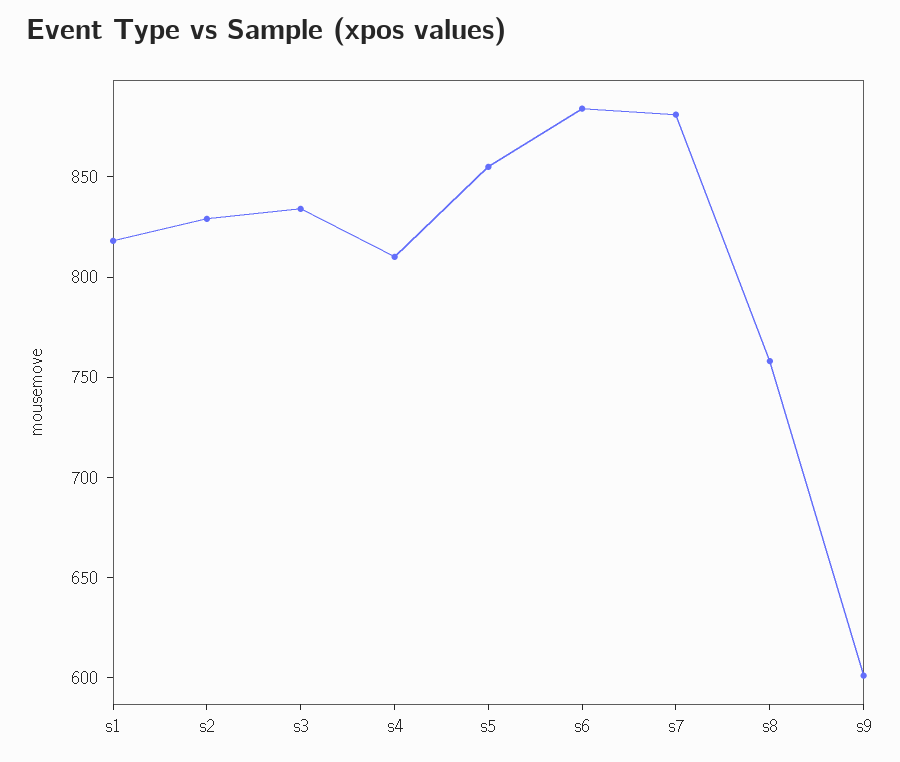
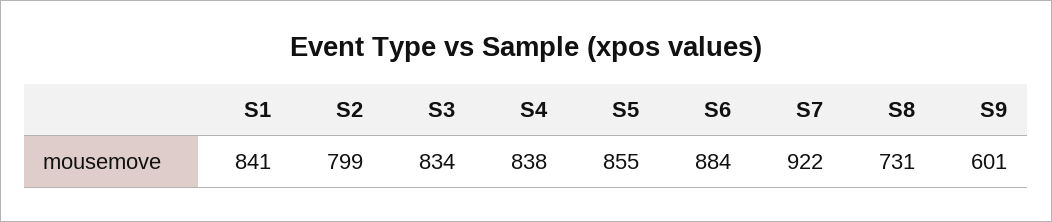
s1: 820 -> 841
s2: 830 -> 799
s4: 810 -> 838
s7: 880 -> 922
s8: 760 -> 731

